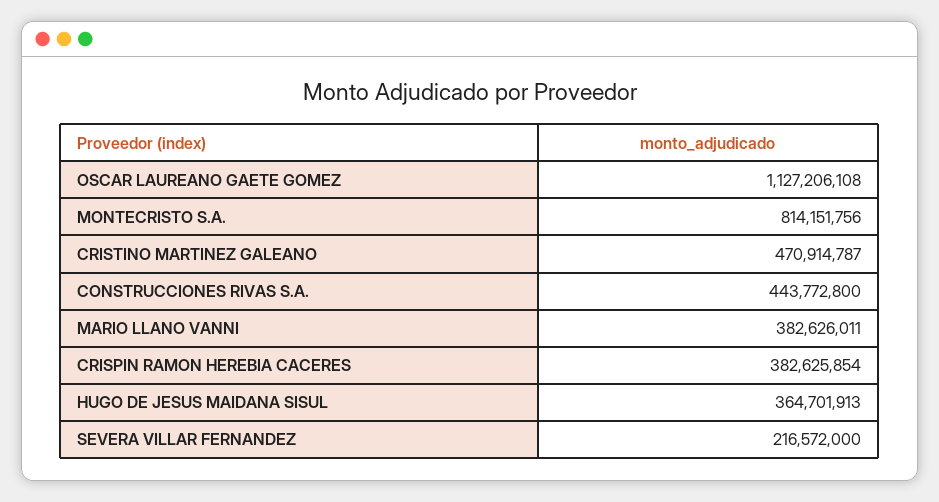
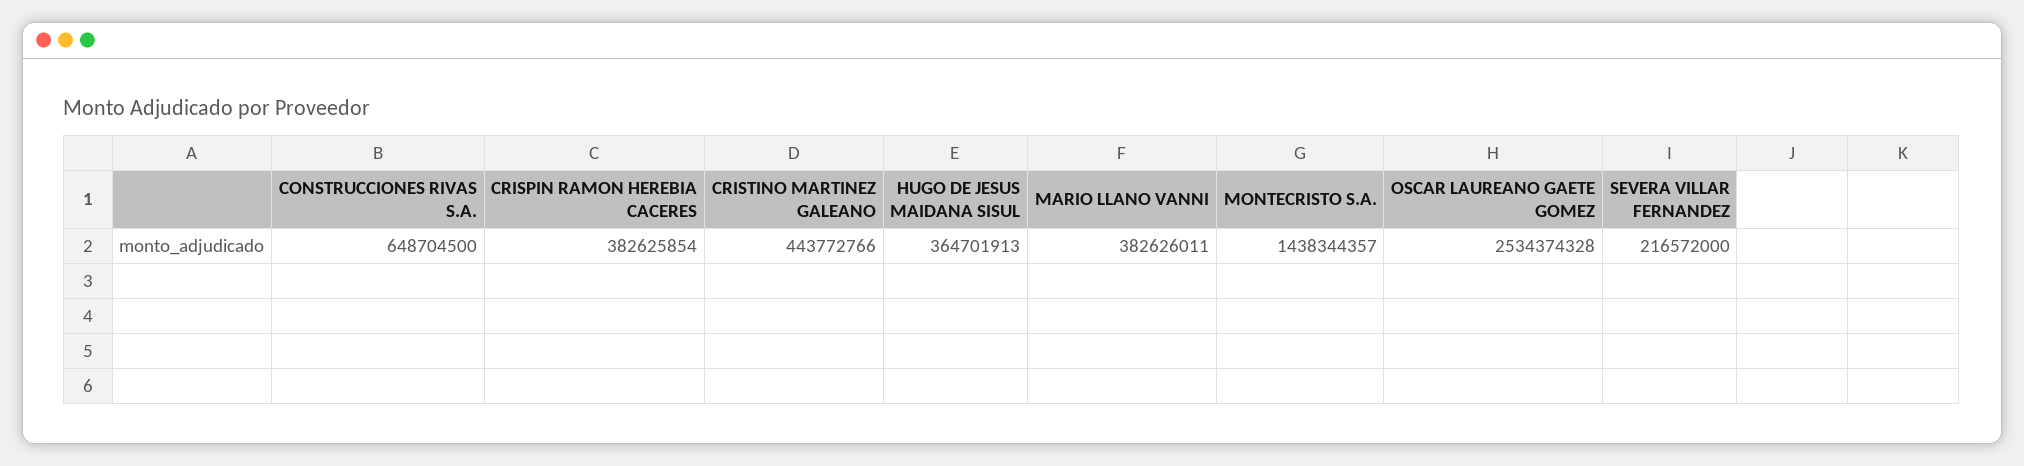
OSCAR LAUREANO GAETE GOMEZ: 1127206108 -> 2534374328
MONTECRISTO S.A.: 814151756 -> 1438344357
CRISTINO MARTINEZ GALEANO: 470914787 -> 443772766
CONSTRUCCIONES RIVAS S.A.: 443772800 -> 648704500

